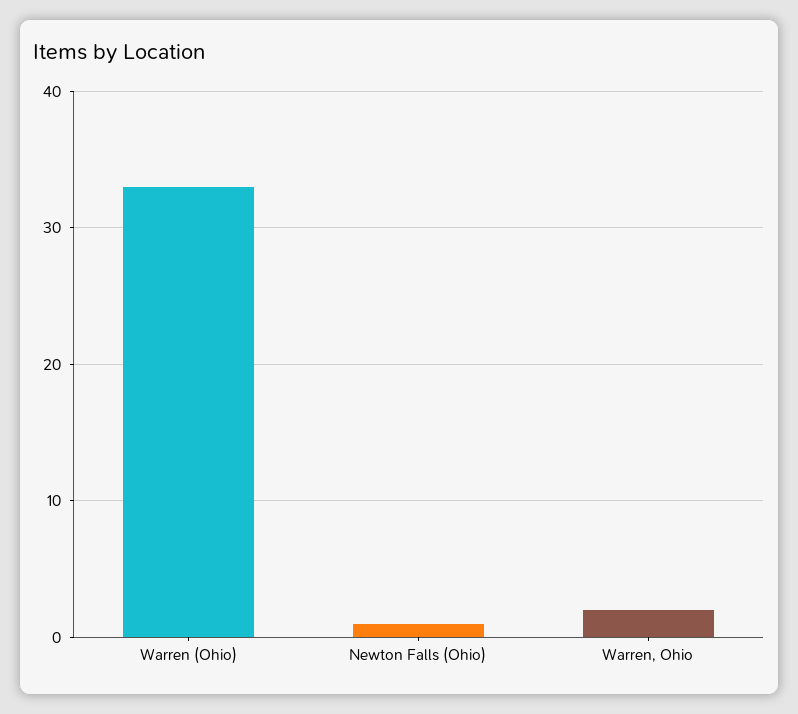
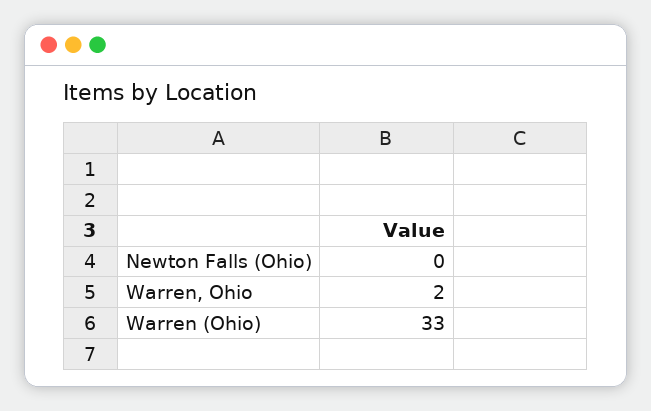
Newton Falls (Ohio): 1 -> 0

